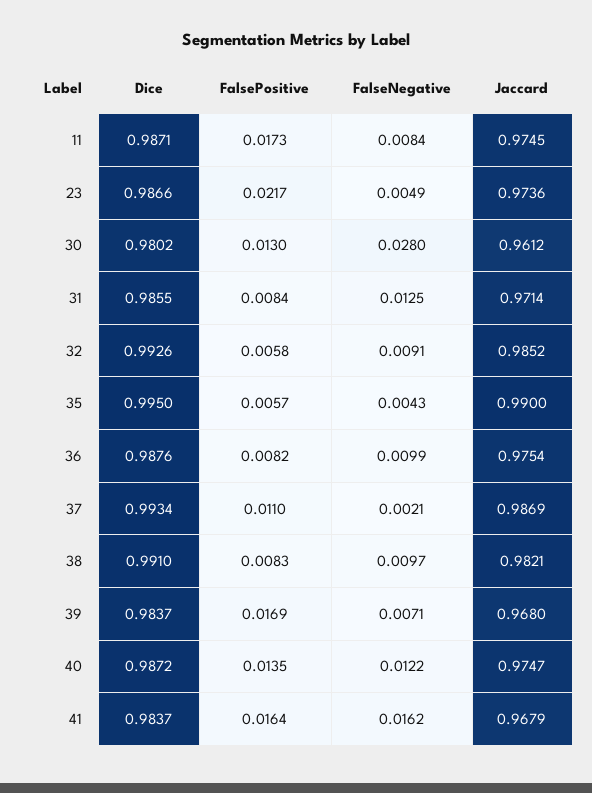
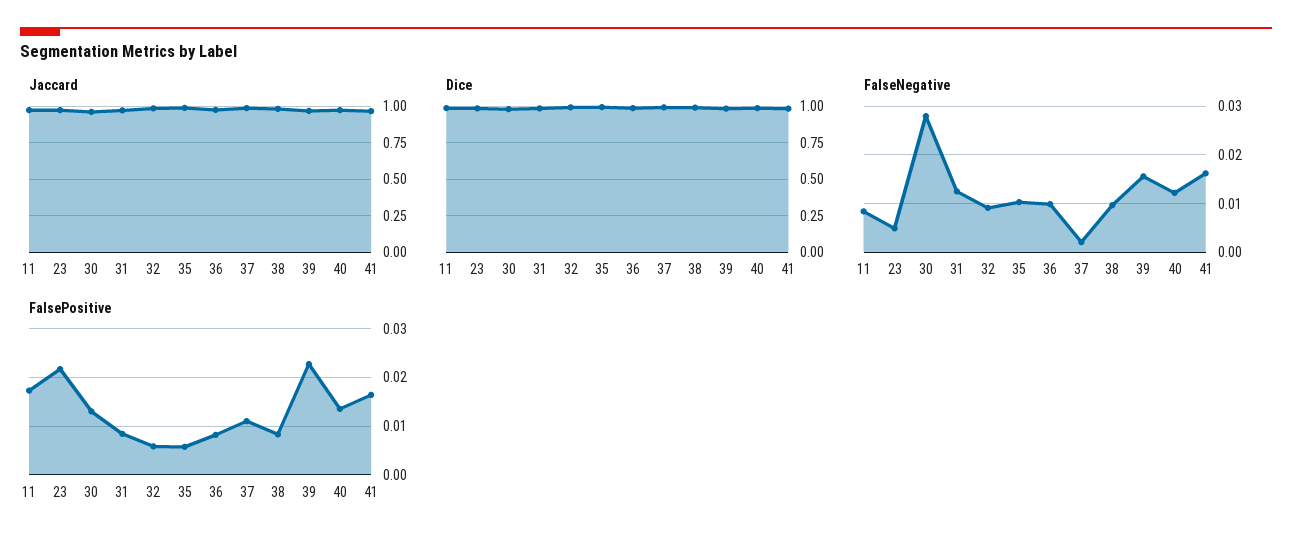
FalseNegative, 35: 0.0043 -> 0.01
FalsePositive, 39: 0.0169 -> 0.022
FalseNegative, 39: 0.0071 -> 0.016

